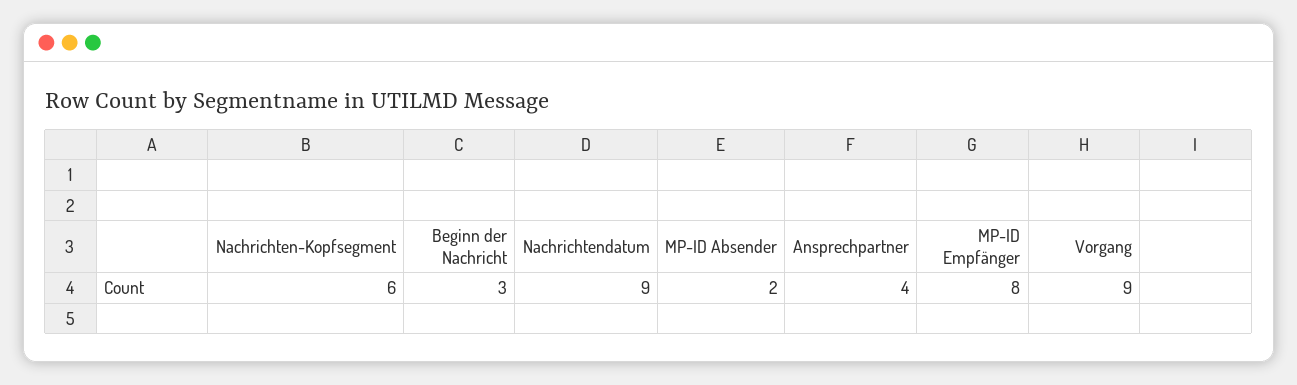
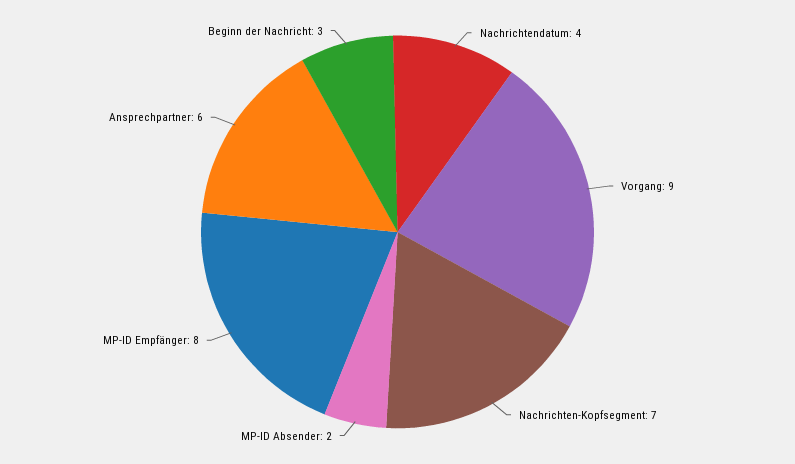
Nachrichten-Kopfsegment: 6 -> 7
Nachrichtendatum: 9 -> 4
Ansprechpartner: 4 -> 6

